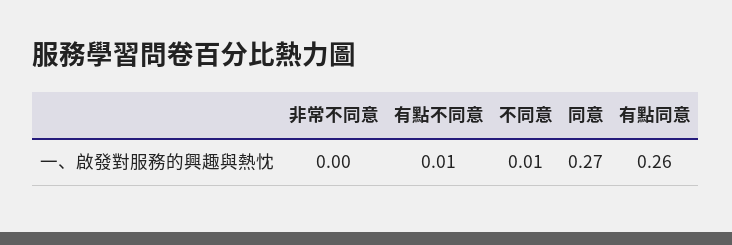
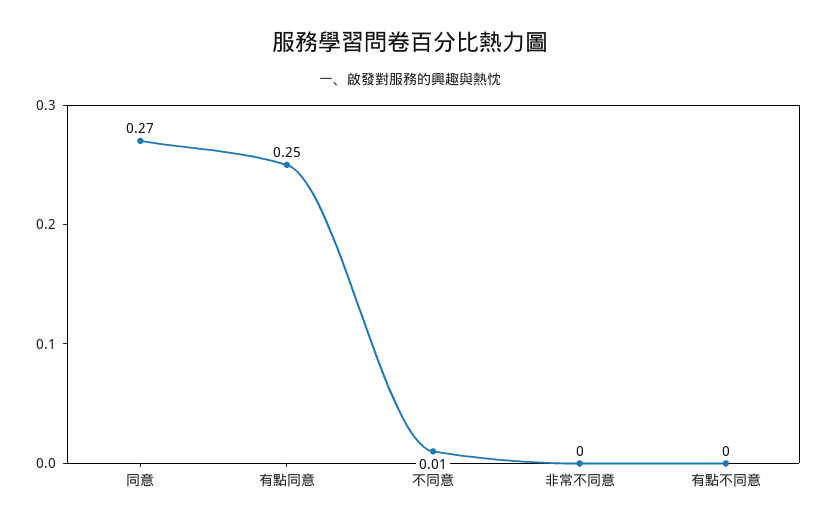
有點不同意: 0.01 -> 0
有點同意: 0.26 -> 0.25

